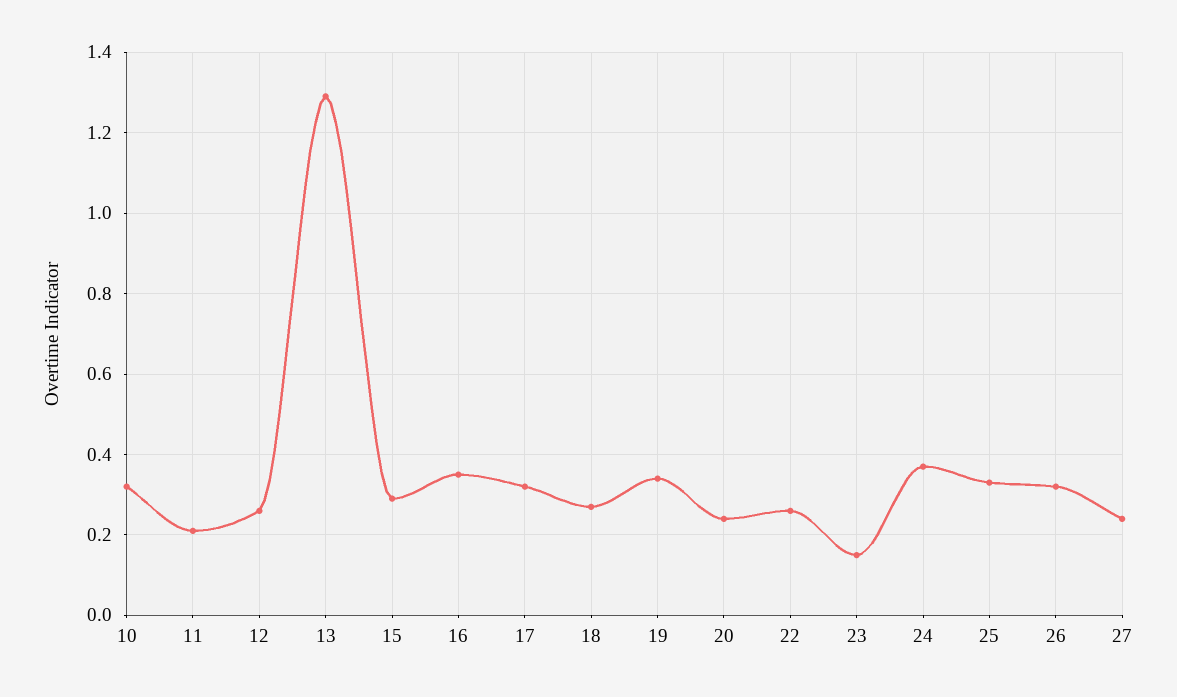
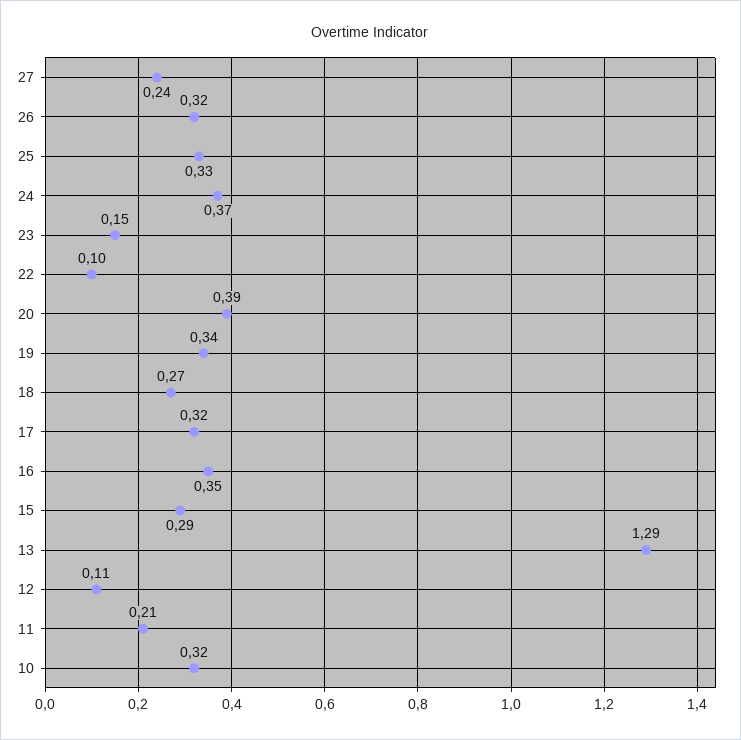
12: 0.25 -> 0.11
20: 0.25 -> 0.39
22: 0.25 -> 0.1

